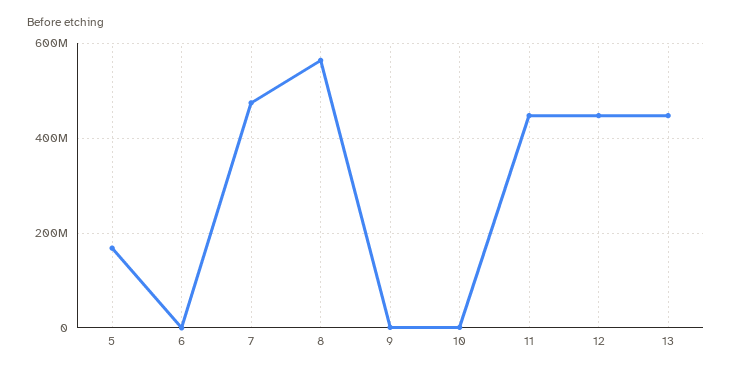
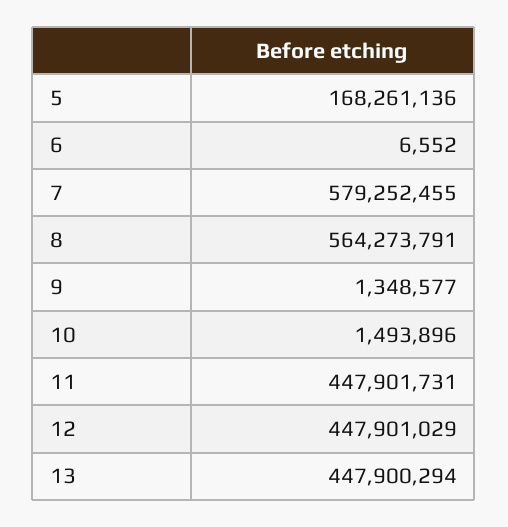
7: 480000000 -> 579252455

